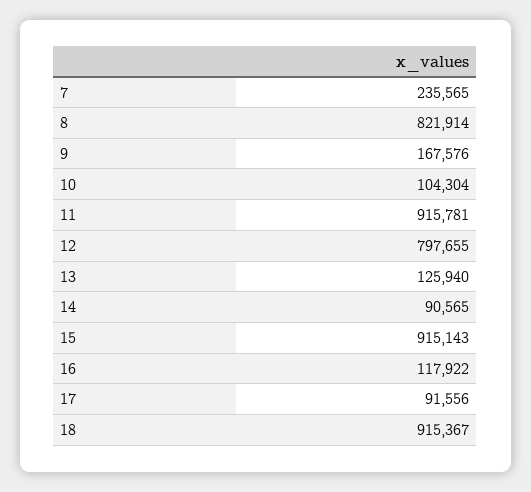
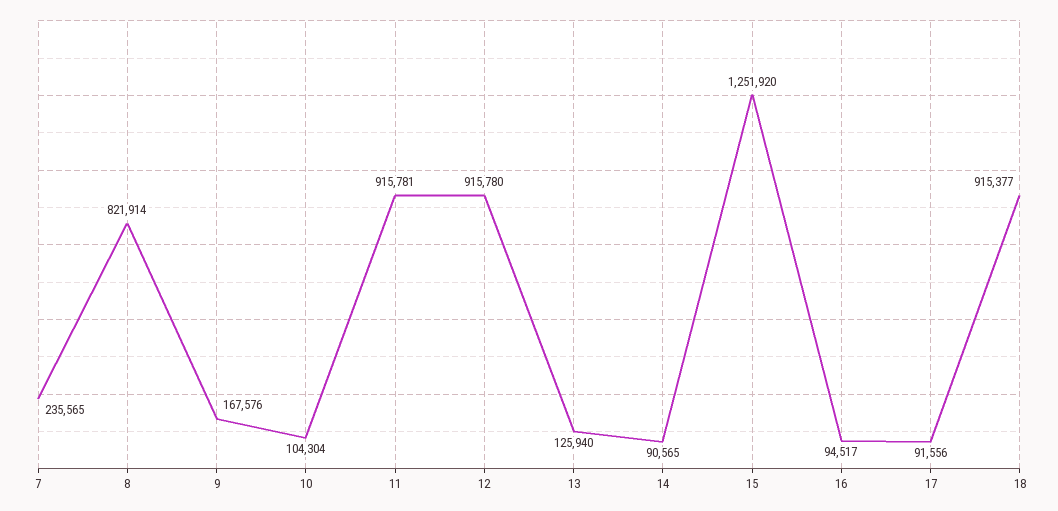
12: 797655 -> 915780
15: 915143 -> 1251920
16: 117922 -> 94517
18: 915367 -> 915377

